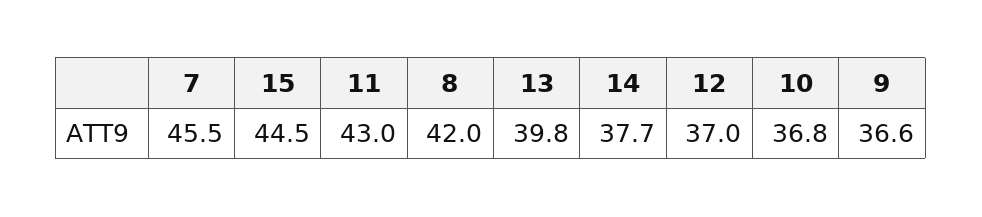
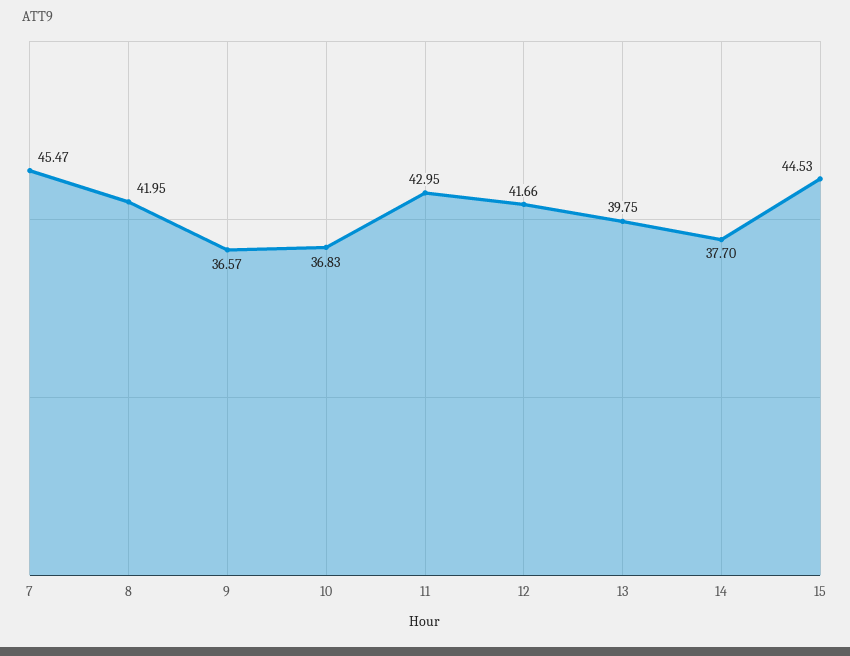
12: 37 -> 41.66

